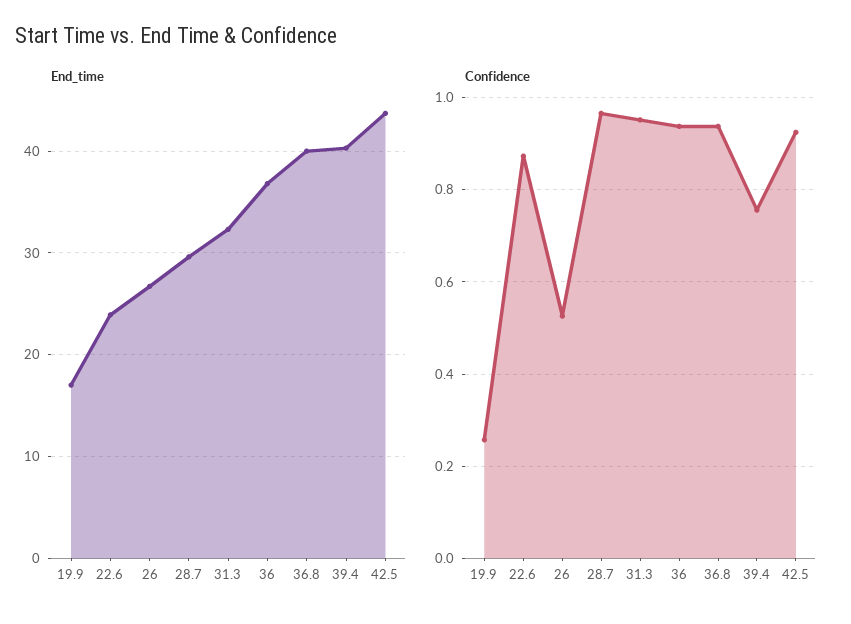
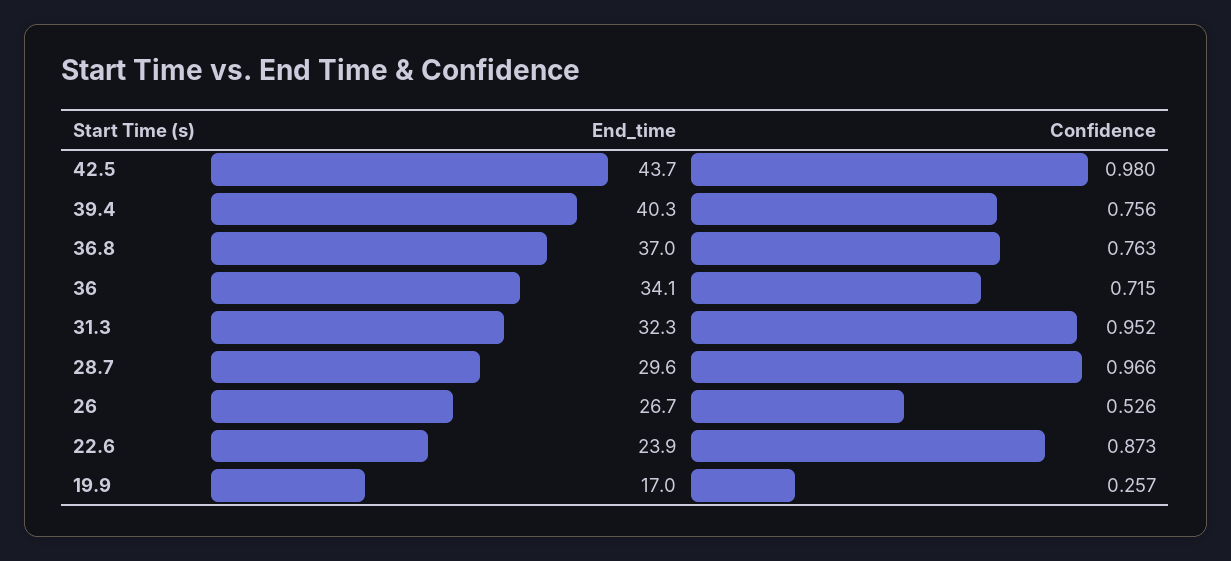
End_time, 36: 37 -> 34.1
End_time, 36.8: 40 -> 37
Confidence, 36: 0.94 -> 0.715
Confidence, 36.8: 0.94 -> 0.763
Confidence, 42.5: 0.92 -> 0.98

